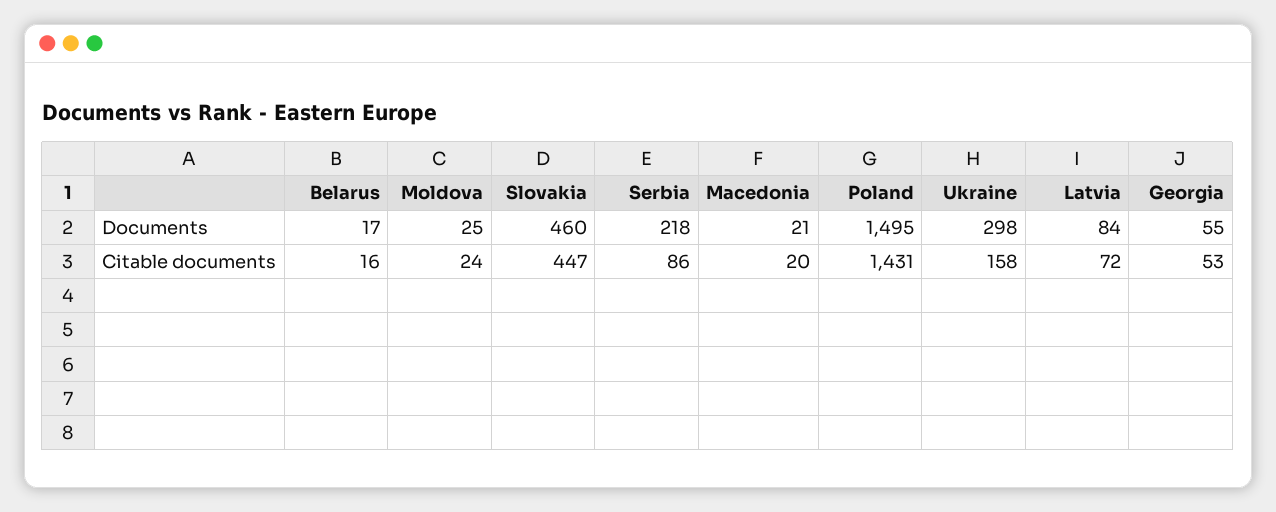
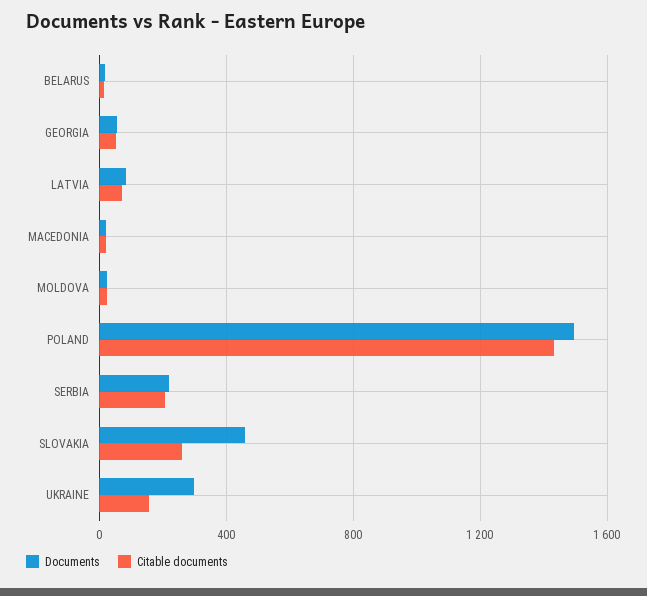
Citable documents, Slovakia: 447 -> 250
Citable documents, Serbia: 86 -> 200

